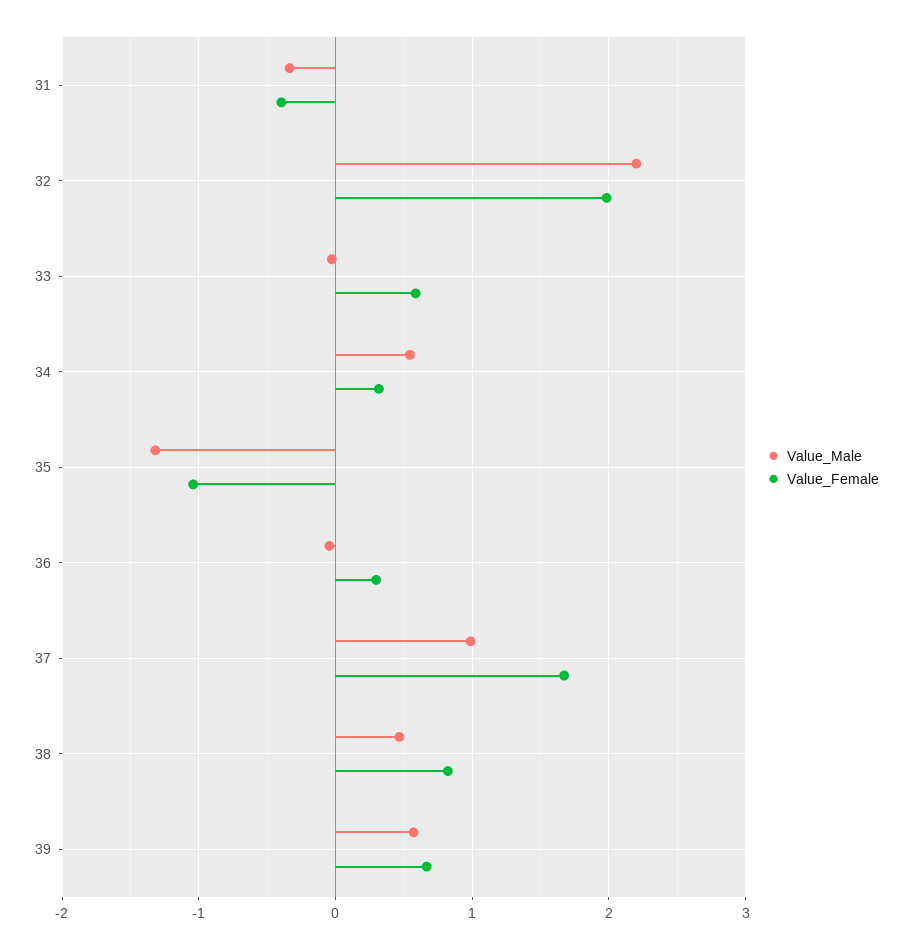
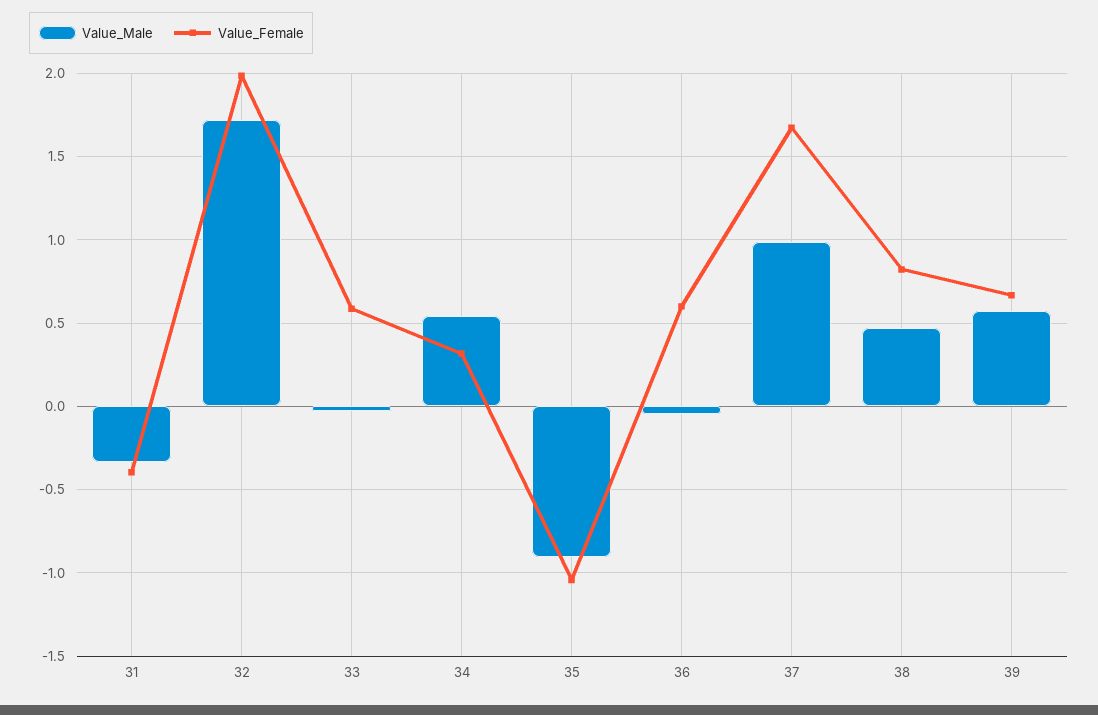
Value_Male, 32: 2.2 -> 1.7
Value_Male, 35: -1.3 -> -0.9
Value_Female, 36: 0.3 -> 0.6

